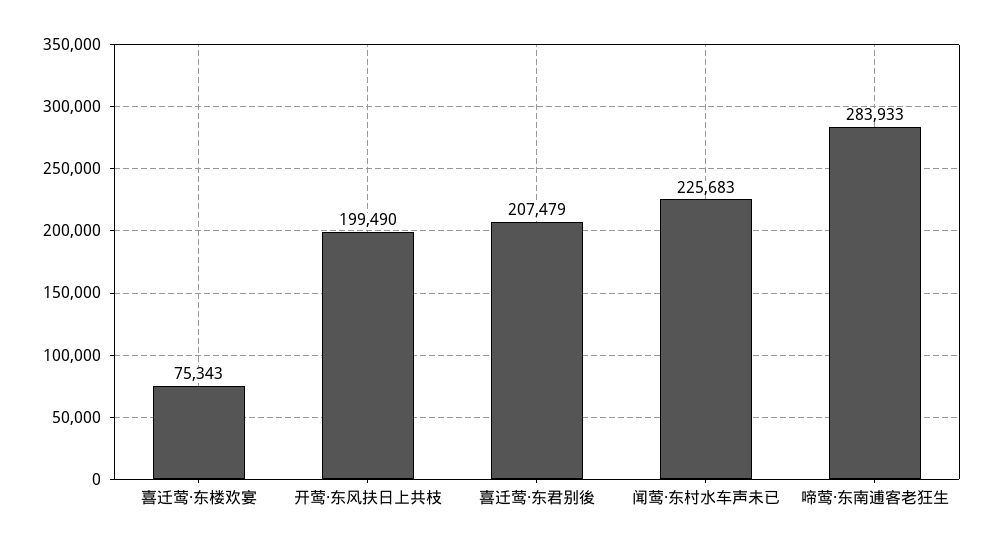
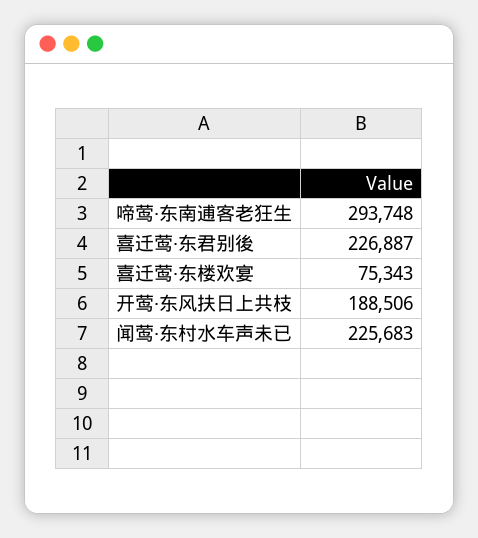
开莺·东风扶日上共枝: 199490 -> 188506
喜迁莺·东君别後: 207479 -> 226887
啼莺·东南逋客老狂生: 283933 -> 293748

